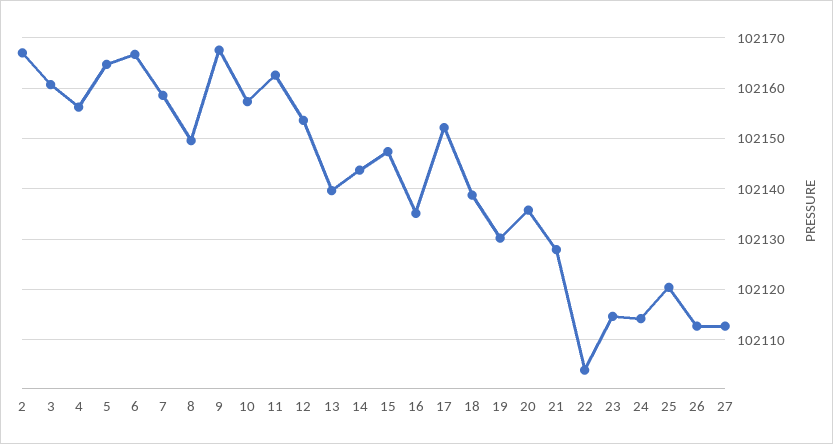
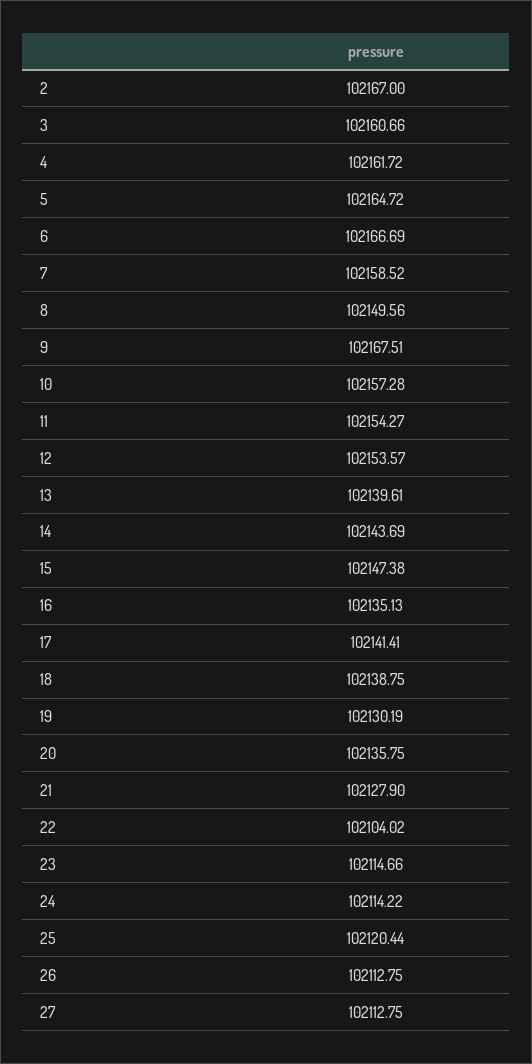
4: 102156 -> 102161.72
11: 102162 -> 102154.27
17: 102152 -> 102141.41

